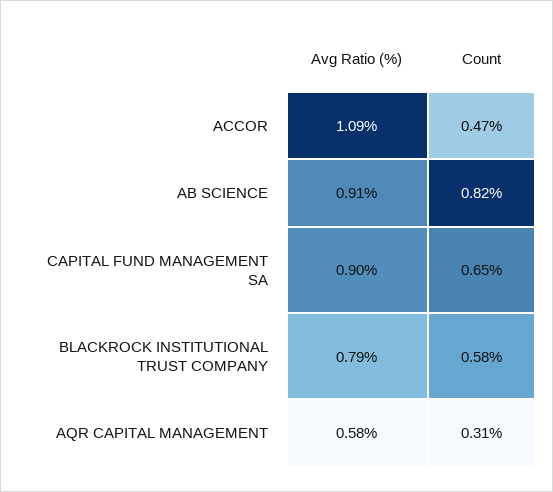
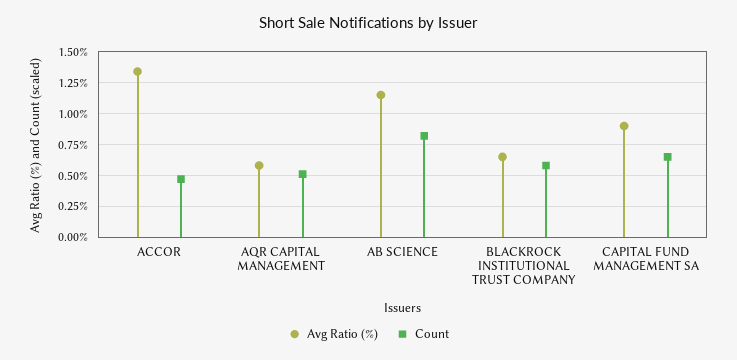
Avg Ratio (%), ACCOR: 1.09 -> 1.35
Avg Ratio (%), AB SCIENCE: 0.91 -> 1.15
Avg Ratio (%), BLACKROCK INSTITUTIONAL TRUST COMPANY: 0.79 -> 0.65
Count, AQR CAPITAL MANAGEMENT: 0.31 -> 0.5

